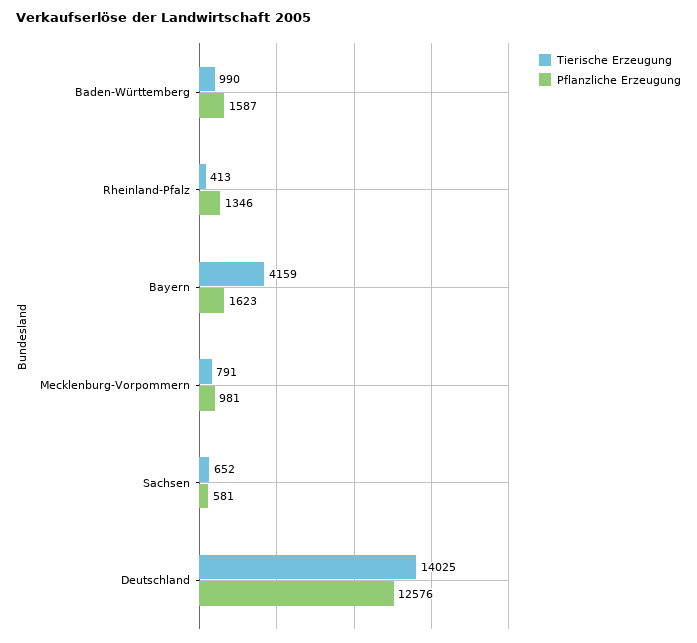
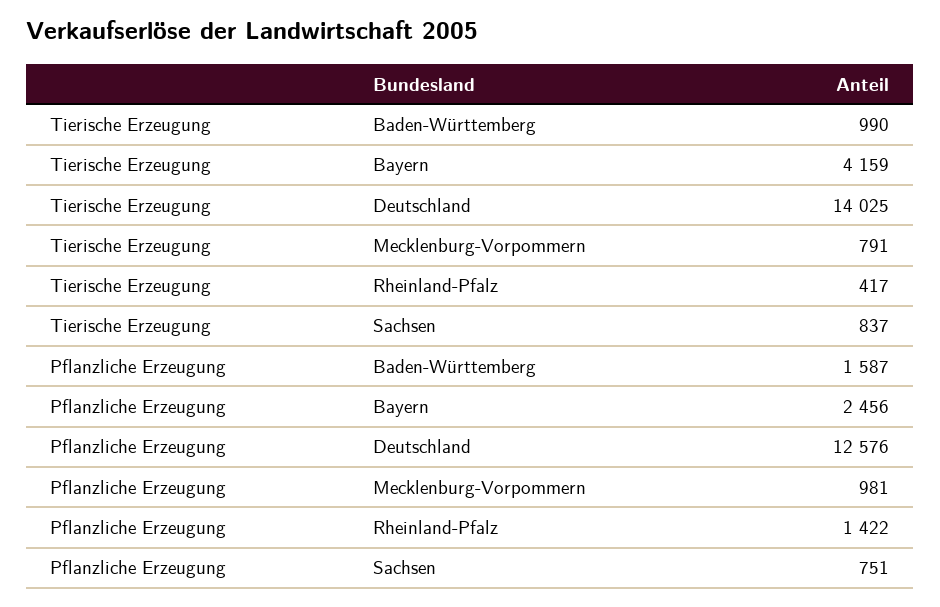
Tierische Erzeugung, Rheinland-Pfalz: 413 -> 417
Pflanzliche Erzeugung, Rheinland-Pfalz: 1346 -> 1422
Pflanzliche Erzeugung, Bayern: 1623 -> 2456
Tierische Erzeugung, Sachsen: 652 -> 837
Pflanzliche Erzeugung, Sachsen: 581 -> 751

